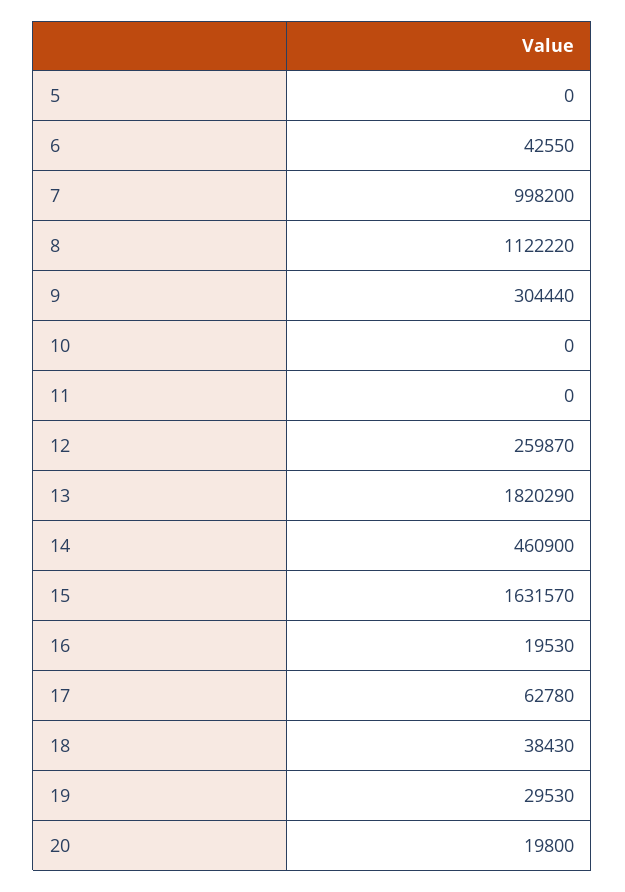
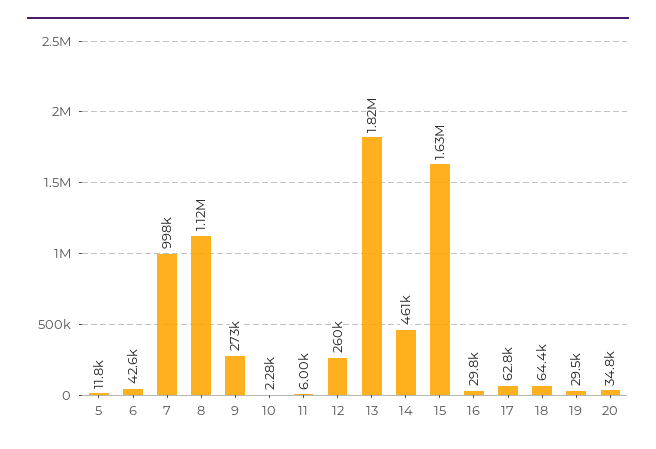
5: 0 -> 11800
9: 304440 -> 273000
10: 0 -> 2280
11: 0 -> 6000
16: 19530 -> 29800
18: 38430 -> 64400
20: 19800 -> 34800

